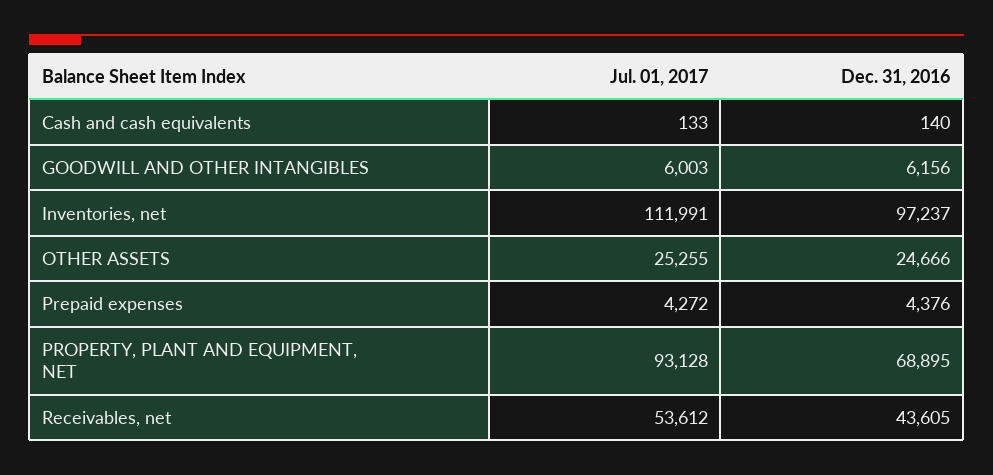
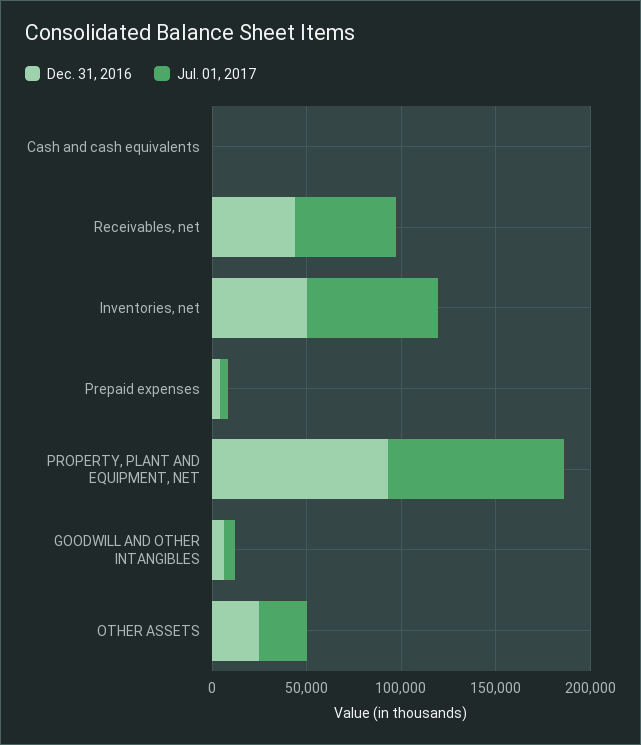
Jul. 01, 2017, Inventories, net: 111991 -> 70000
Dec. 31, 2016, Inventories, net: 97237 -> 50000
Dec. 31, 2016, PROPERTY, PLANT AND EQUIPMENT, NET: 68895 -> 90000

